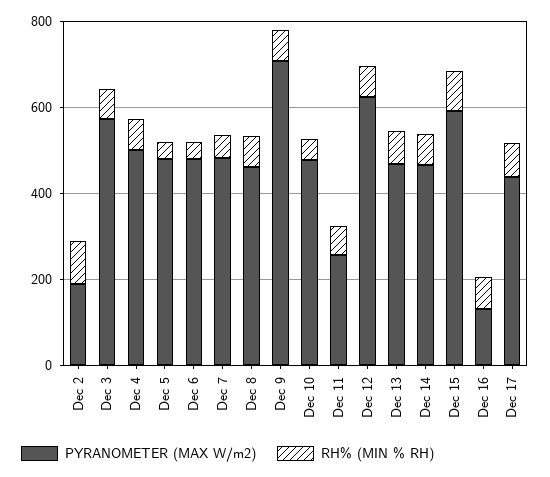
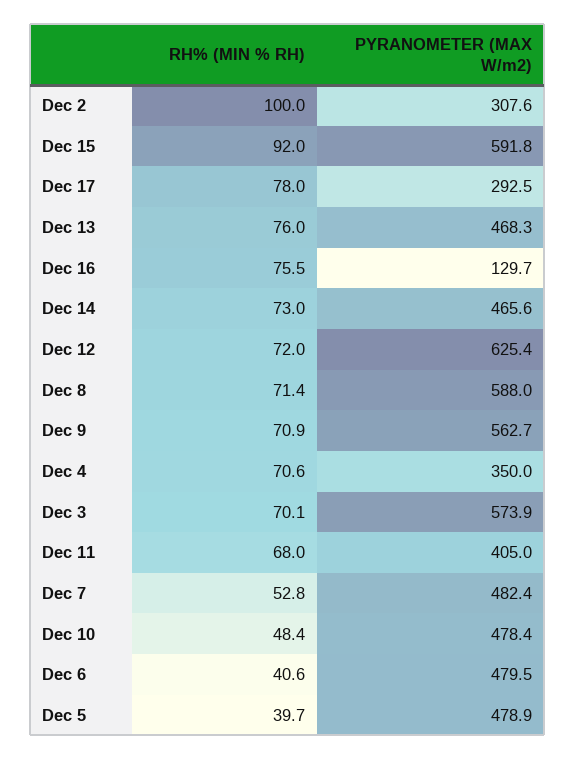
PYRANOMETER (MAX W/m2), Dec 2: 200 -> 307.6
PYRANOMETER (MAX W/m2), Dec 4: 500 -> 350
PYRANOMETER (MAX W/m2), Dec 8: 450 -> 588
PYRANOMETER (MAX W/m2), Dec 9: 700 -> 562.7
PYRANOMETER (MAX W/m2), Dec 11: 250 -> 405
PYRANOMETER (MAX W/m2), Dec 17: 450 -> 292.5

